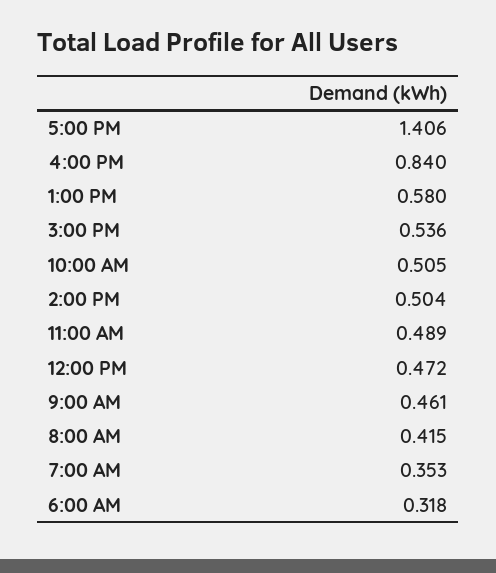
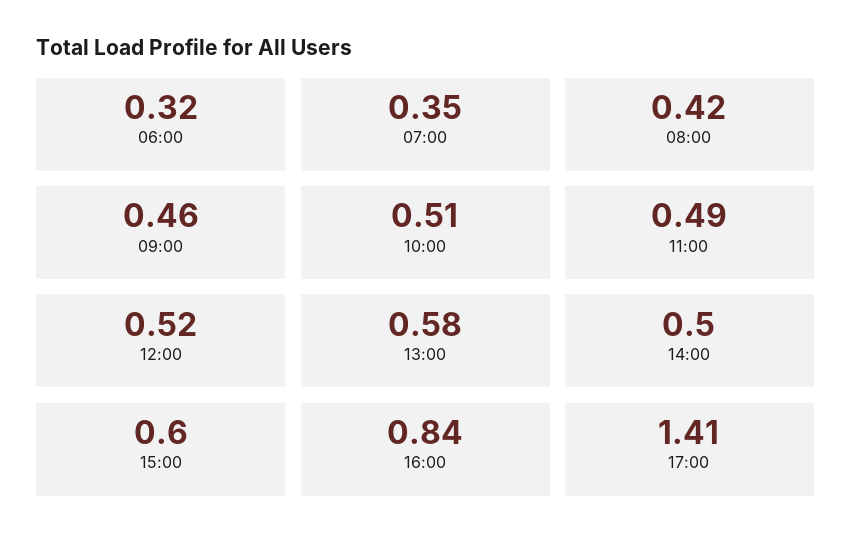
3:00 PM: 0.536 -> 0.6
12:00 PM: 0.472 -> 0.52

